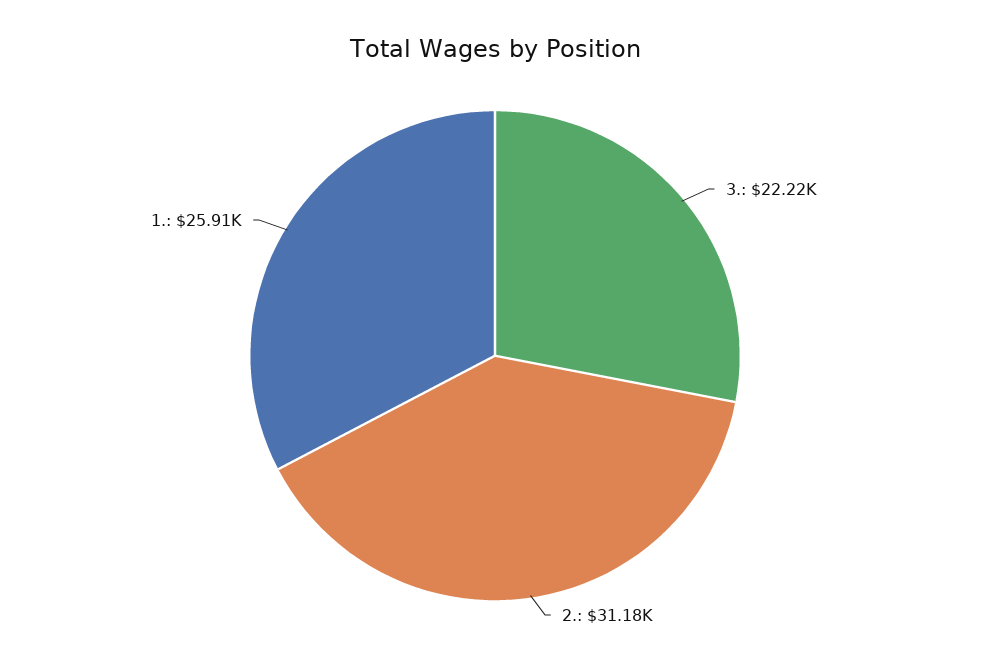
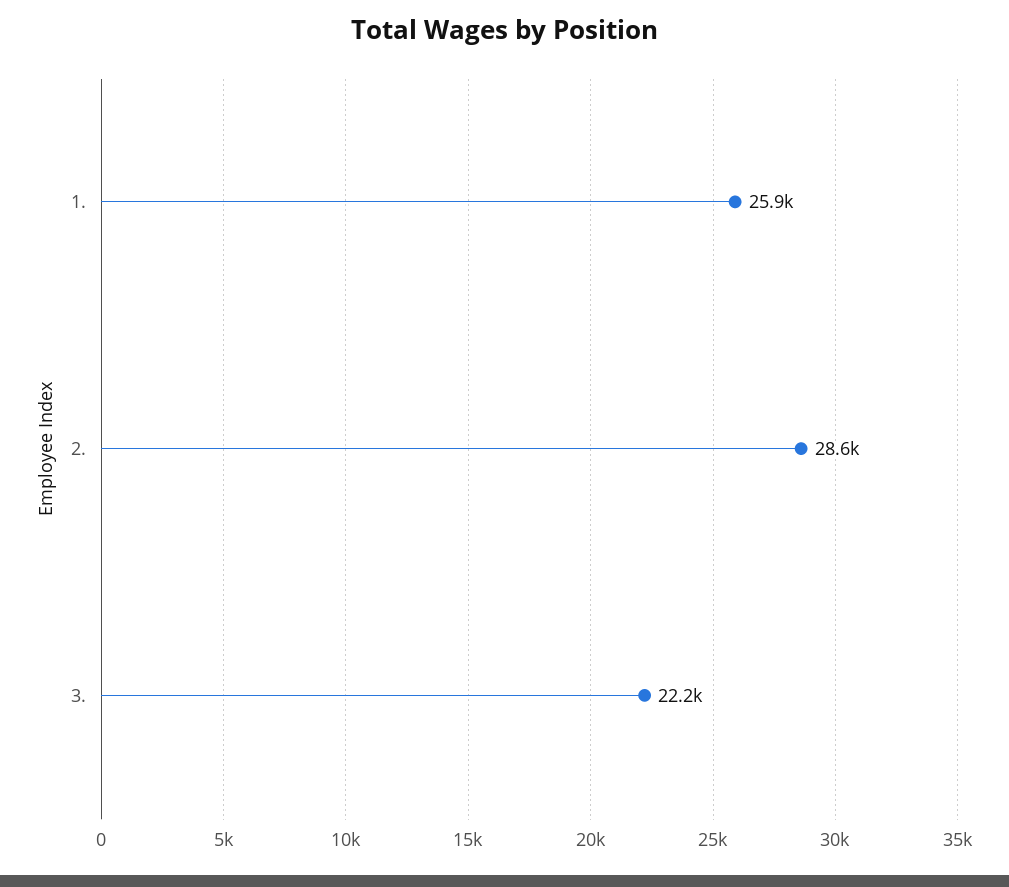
2.: 31180 -> 28600

